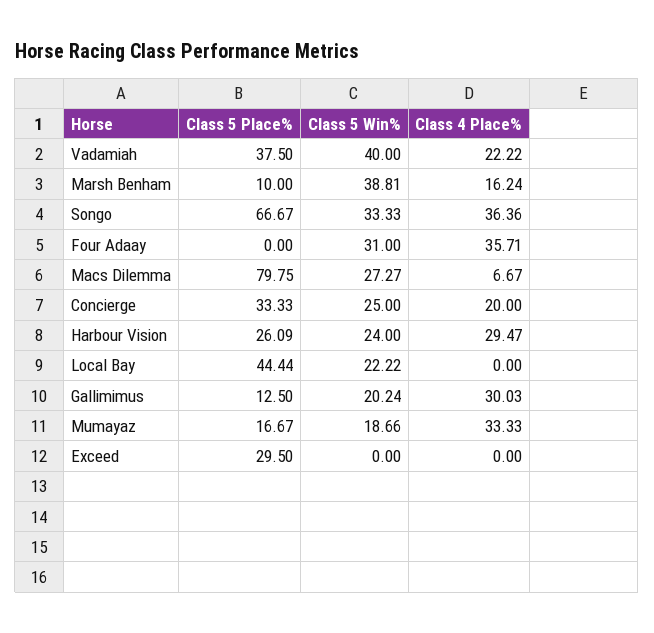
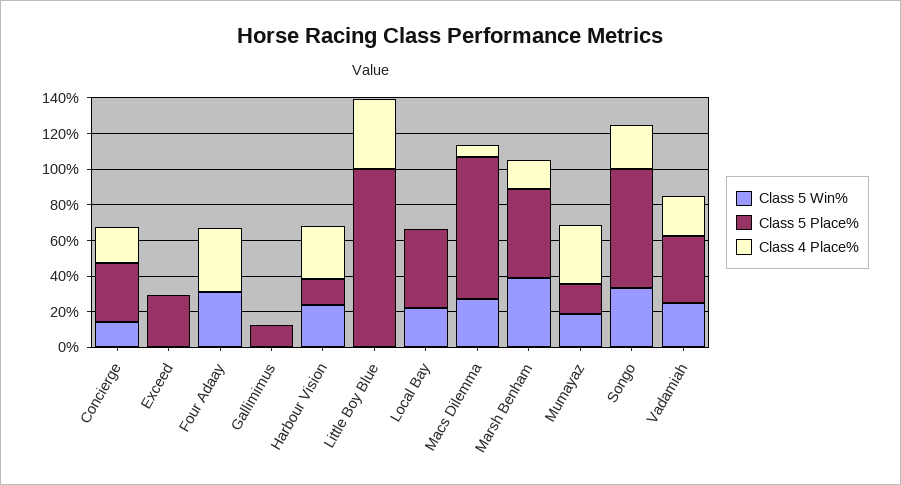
Class 5 Win%, Vadamiah: 40 -> 25
Class 5 Place%, Marsh Benham: 10 -> 50
Class 4 Place%, Songo: 36.36 -> 25
Class 5 Win%, Concierge: 25 -> 15
Class 5 Place%, Harbour Vision: 26.09 -> 15
Class 5 Win%, Gallimimus: 20.24 -> 0
Class 4 Place%, Gallimimus: 30.03 -> 0
Class 5 Win%, Little Boy Blue: none -> 0
Class 5 Place%, Little Boy Blue: none -> 100
Class 4 Place%, Little Boy Blue: none -> 40

